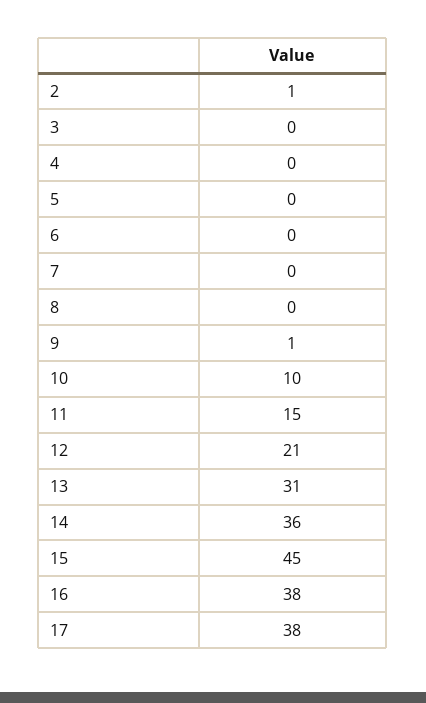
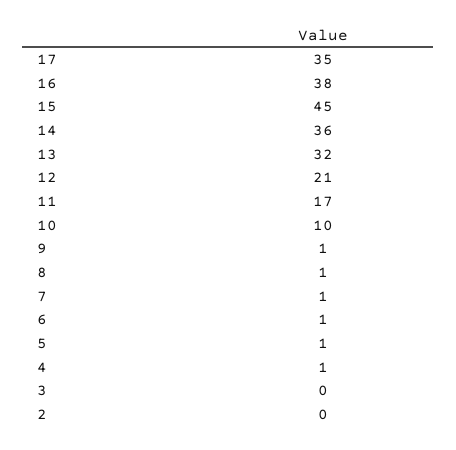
2: 1 -> 0
4: 0 -> 1
5: 0 -> 1
6: 0 -> 1
7: 0 -> 1
8: 0 -> 1
11: 15 -> 17
13: 31 -> 32
17: 38 -> 35

